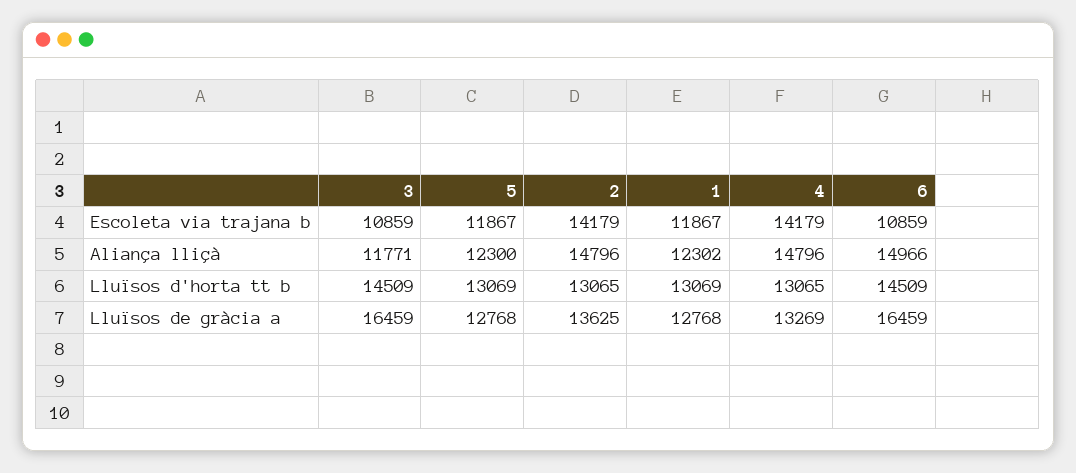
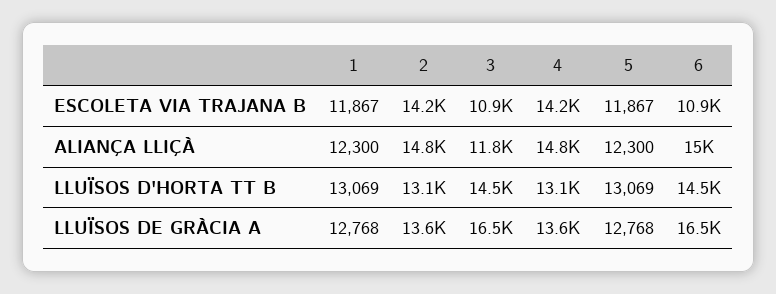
1, Aliança lliçà: 12302 -> 12300
4, Lluïsos de gràcia a: 13269 -> 13600

